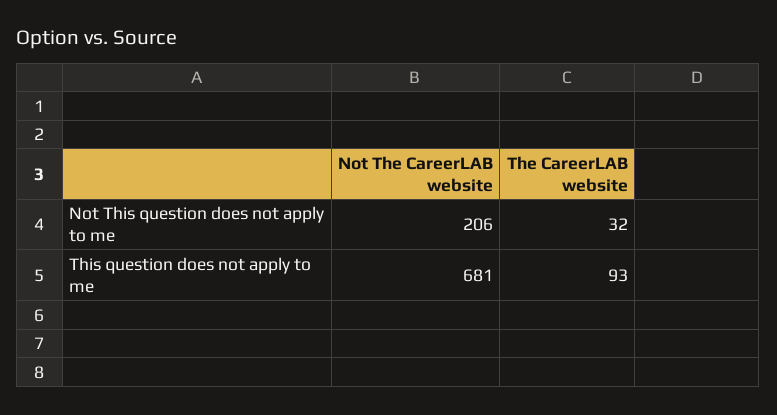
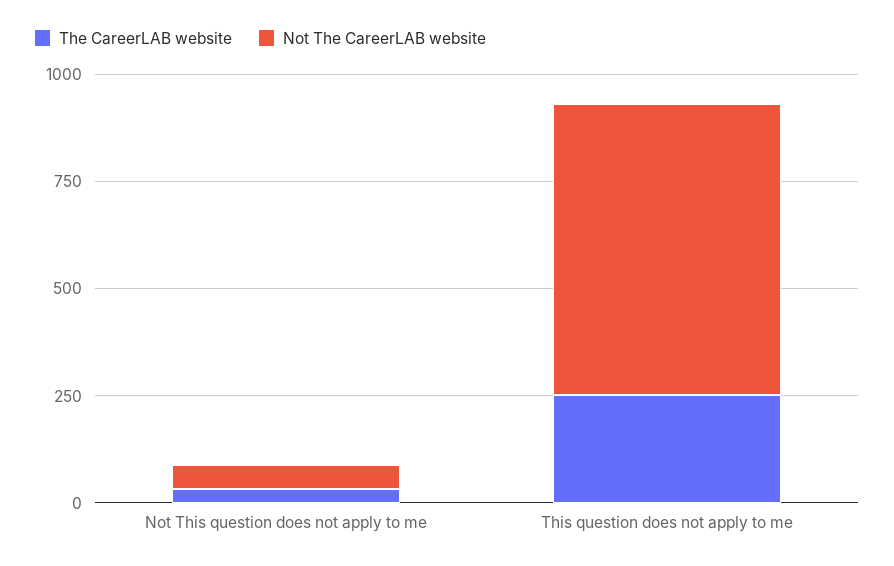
Not The CareerLAB website, Not This question does not apply to me: 206 -> 50
The CareerLAB website, This question does not apply to me: 93 -> 250

